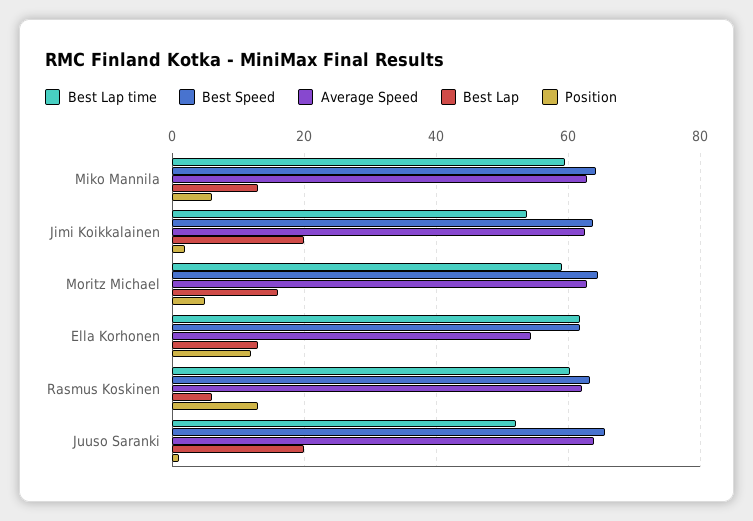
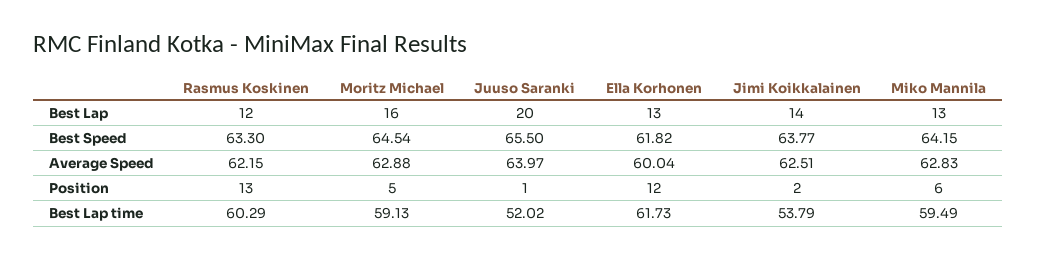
Best Lap, Jimi Koikkalainen: 20 -> 14
Average Speed, Ella Korhonen: 54 -> 60.04
Best Lap, Rasmus Koskinen: 6 -> 12

